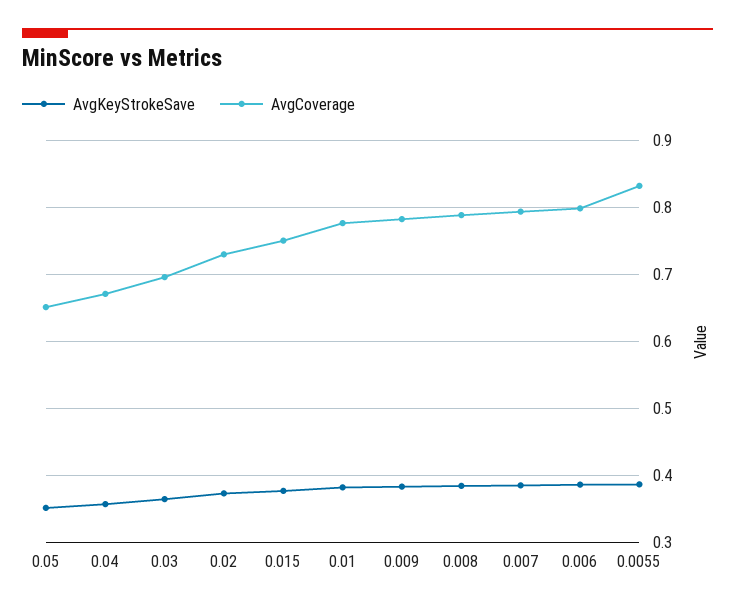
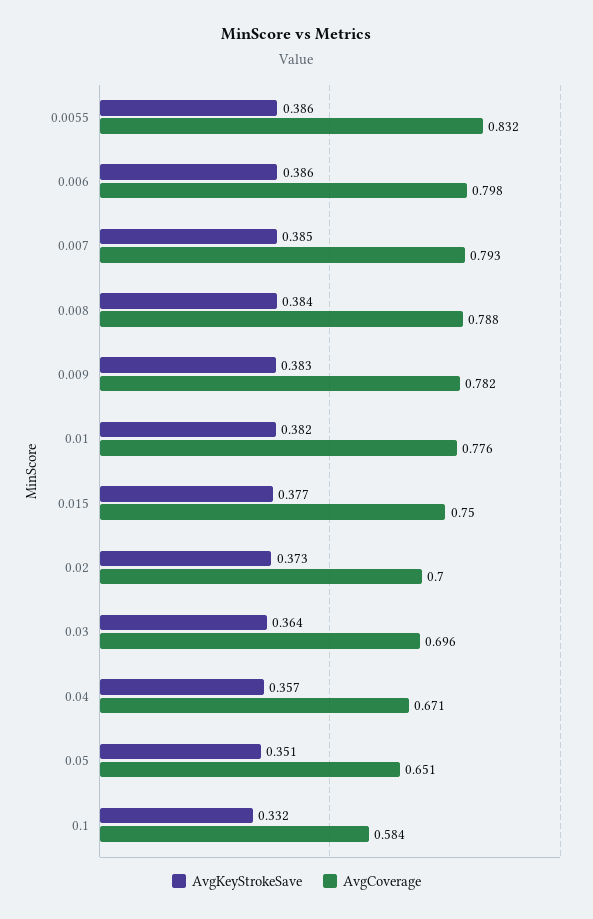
AvgCoverage, 0.02: 0.73 -> 0.7
AvgKeyStrokeSave, 0.1: none -> 0.332
AvgCoverage, 0.1: none -> 0.584

